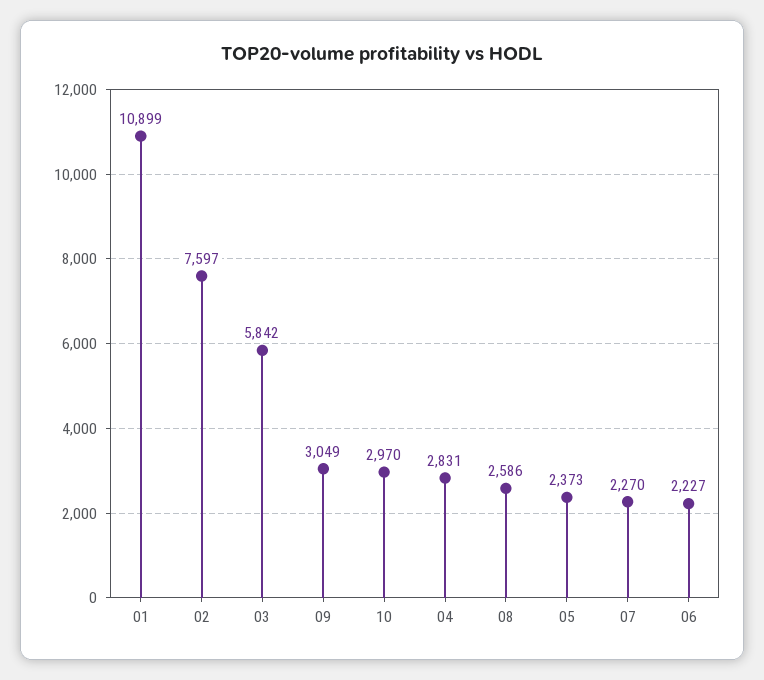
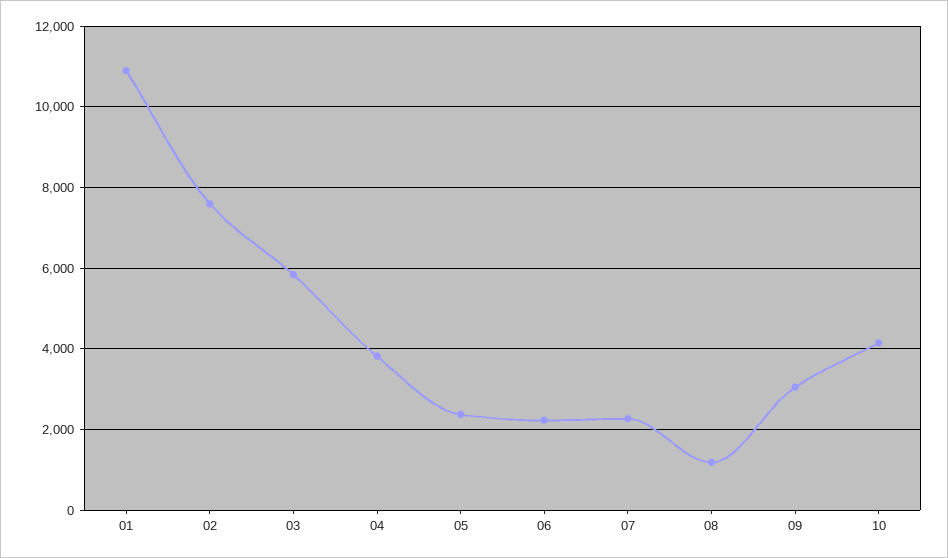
10: 2970 -> 4200
04: 2831 -> 3800
08: 2586 -> 1200

